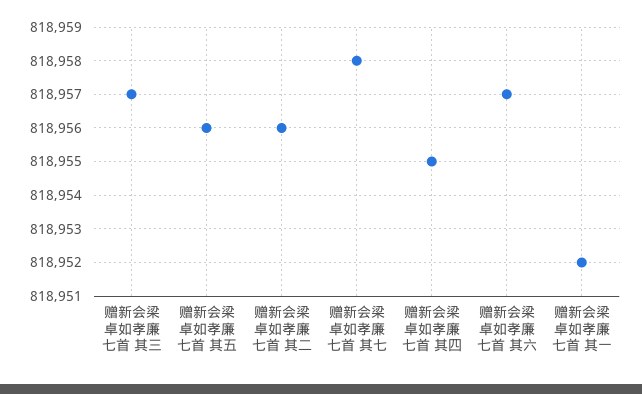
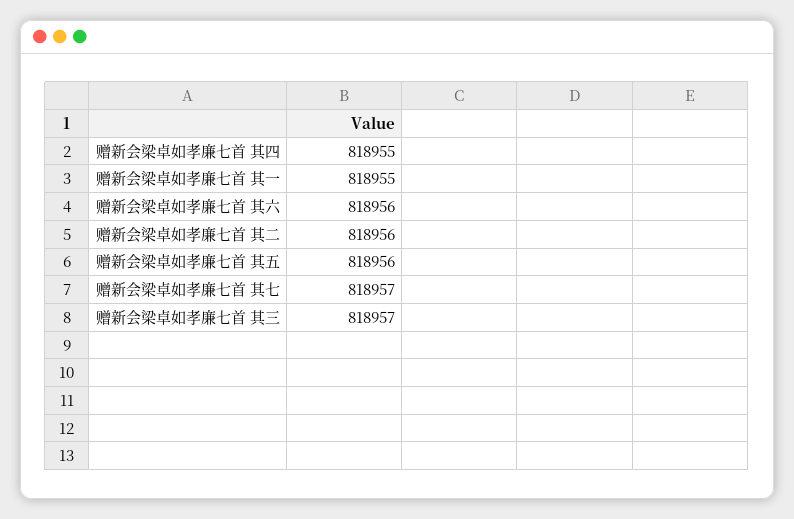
赠新会梁卓如孝廉七首 其七: 818958 -> 818957
赠新会梁卓如孝廉七首 其六: 818957 -> 818956
赠新会梁卓如孝廉七首 其一: 818952 -> 818955

